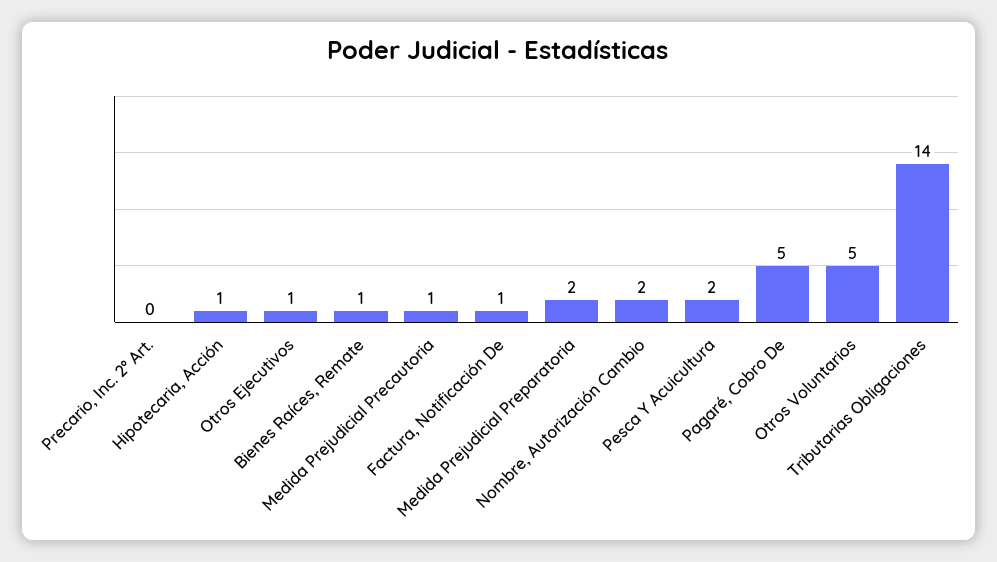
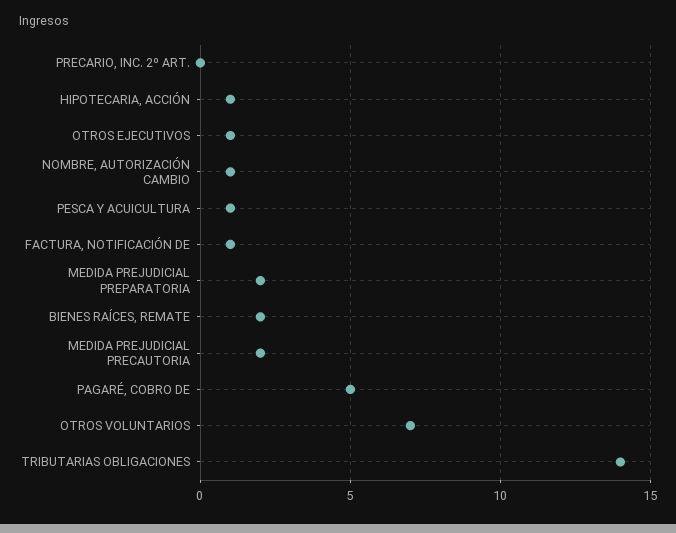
Bienes Raíces, Remate: 1 -> 2
Medida Prejudicial Precautoria: 1 -> 2
Nombre, Autorización Cambio: 2 -> 1
Pesca Y Acuicultura: 2 -> 1
Otros Voluntarios: 5 -> 7

